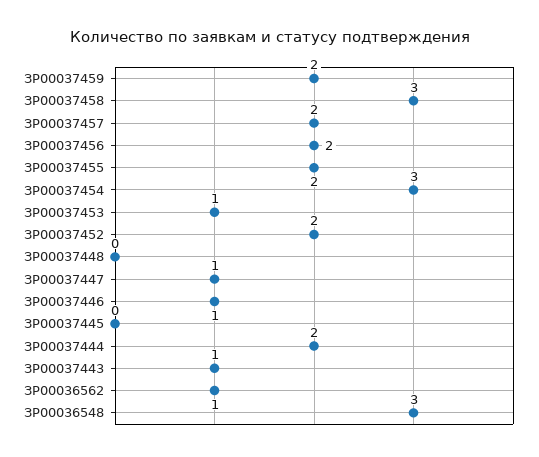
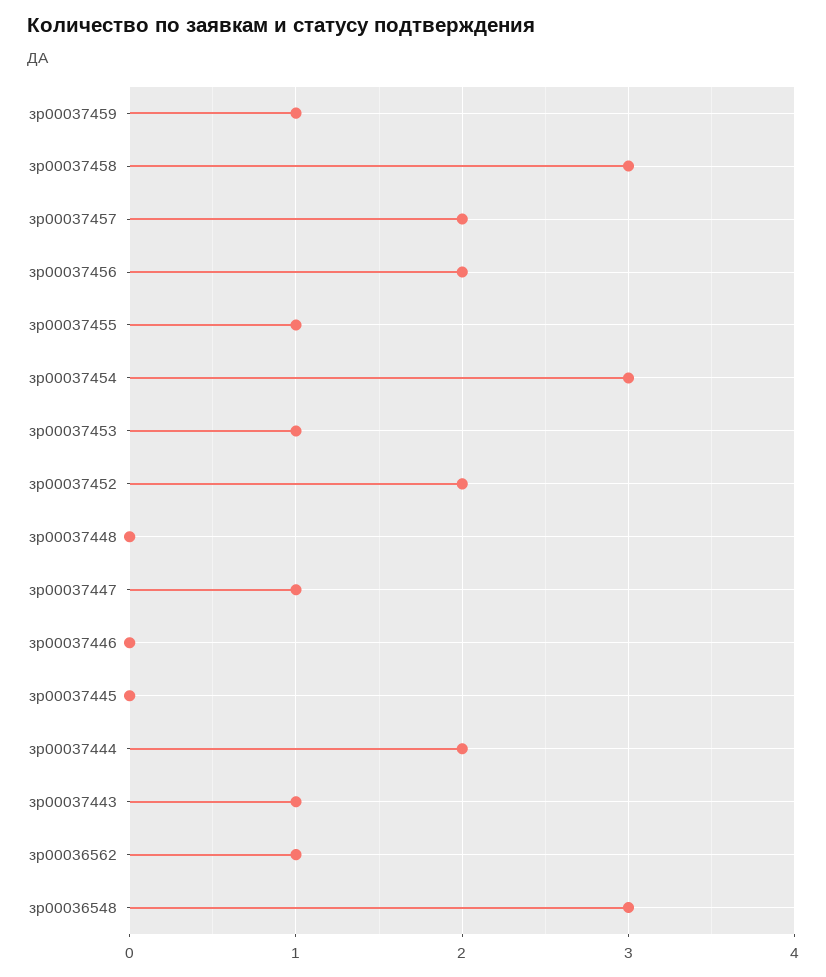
ЗР00037459: 2 -> 1
ЗР00037455: 2 -> 1
ЗР00037446: 1 -> 0

